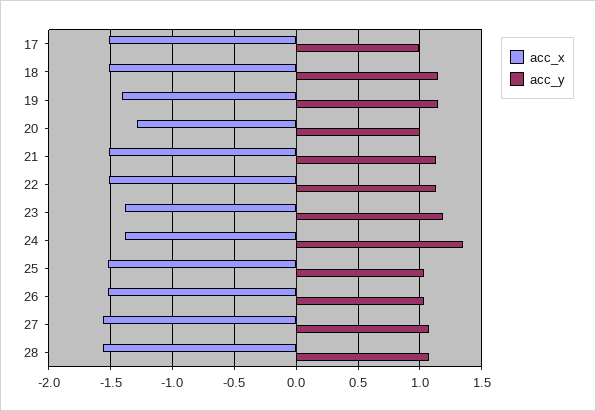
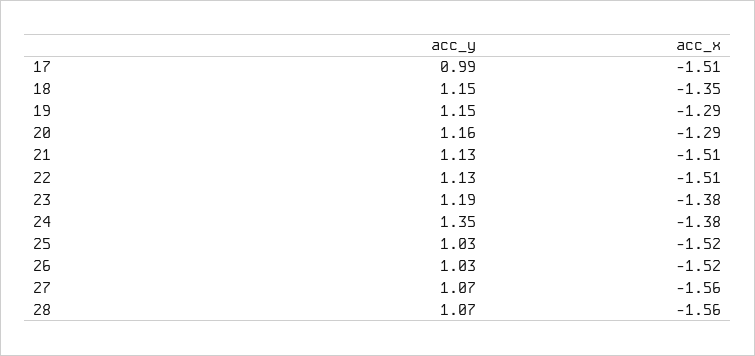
acc_x, 18: -1.5 -> -1.35
acc_x, 19: -1.4 -> -1.29
acc_y, 20: 1 -> 1.16

